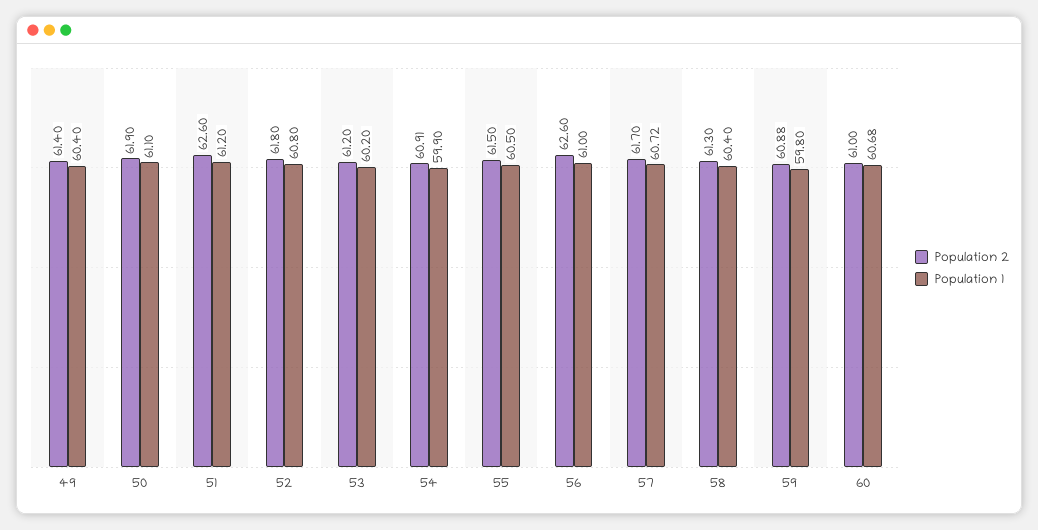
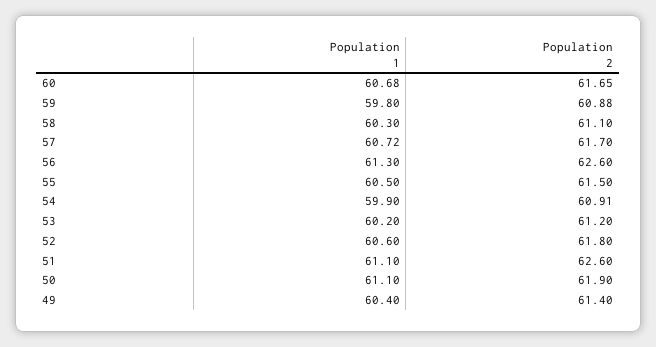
Population 1, 51: 61.2 -> 61.1
Population 1, 52: 60.8 -> 60.6
Population 1, 56: 61 -> 61.3
Population 2, 58: 61.3 -> 61.1
Population 1, 58: 60.4 -> 60.3
Population 2, 60: 61 -> 61.65

